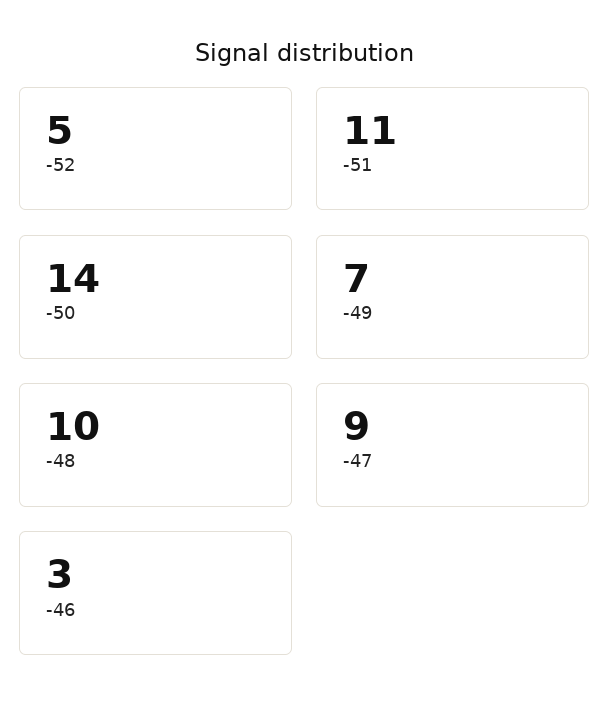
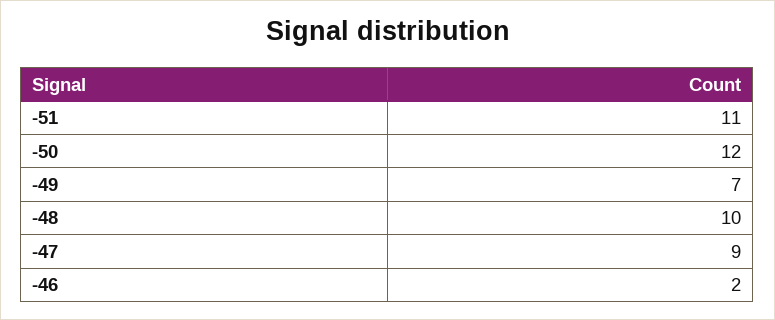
-52: 5 -> none
-50: 14 -> 12
-46: 3 -> 2

